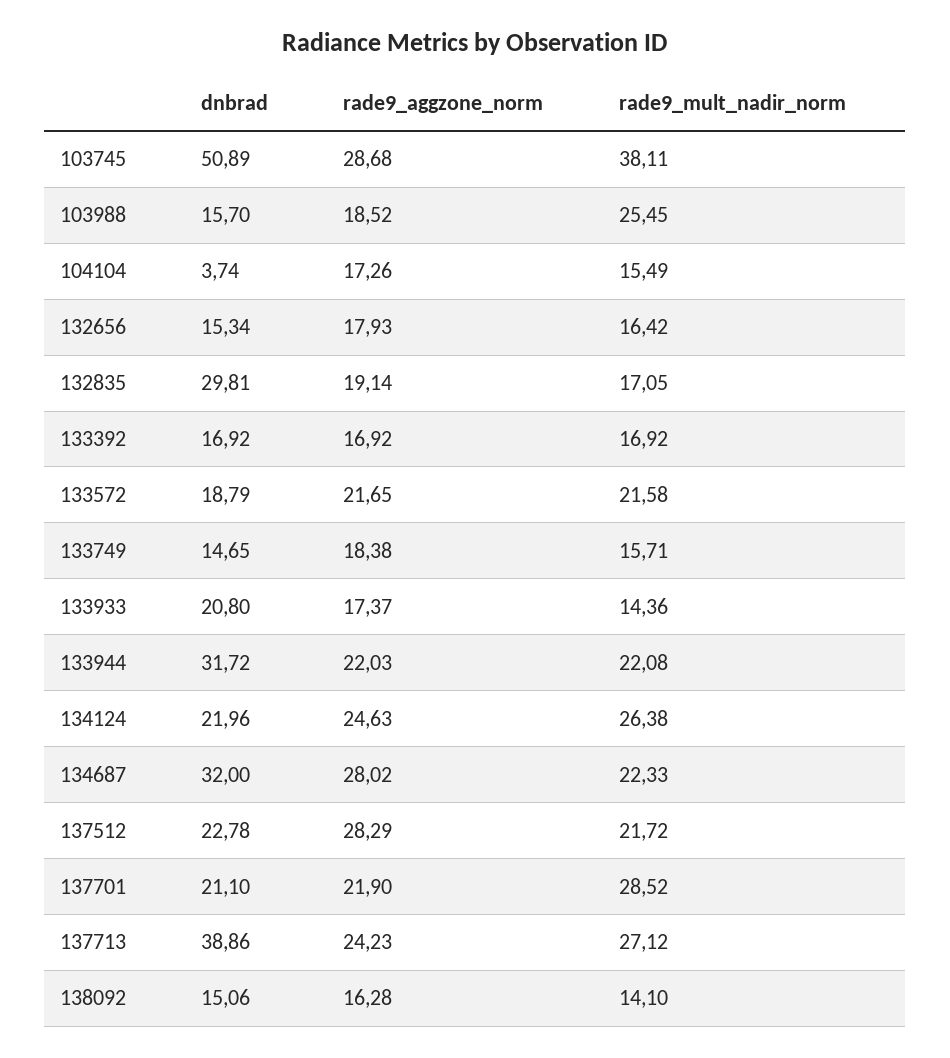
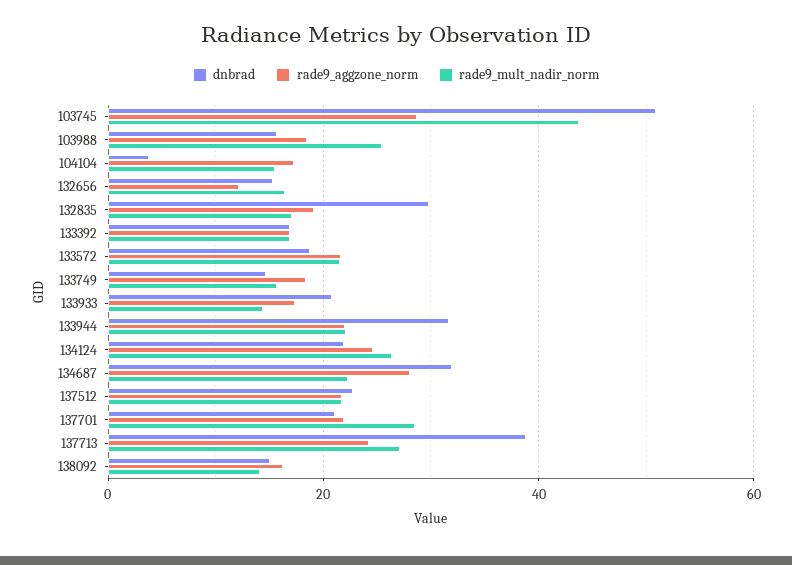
rade9_mult_nadir_norm, 103745: 38.11 -> 44
rade9_aggzone_norm, 132656: 17.93 -> 12
rade9_aggzone_norm, 137512: 28.29 -> 22

